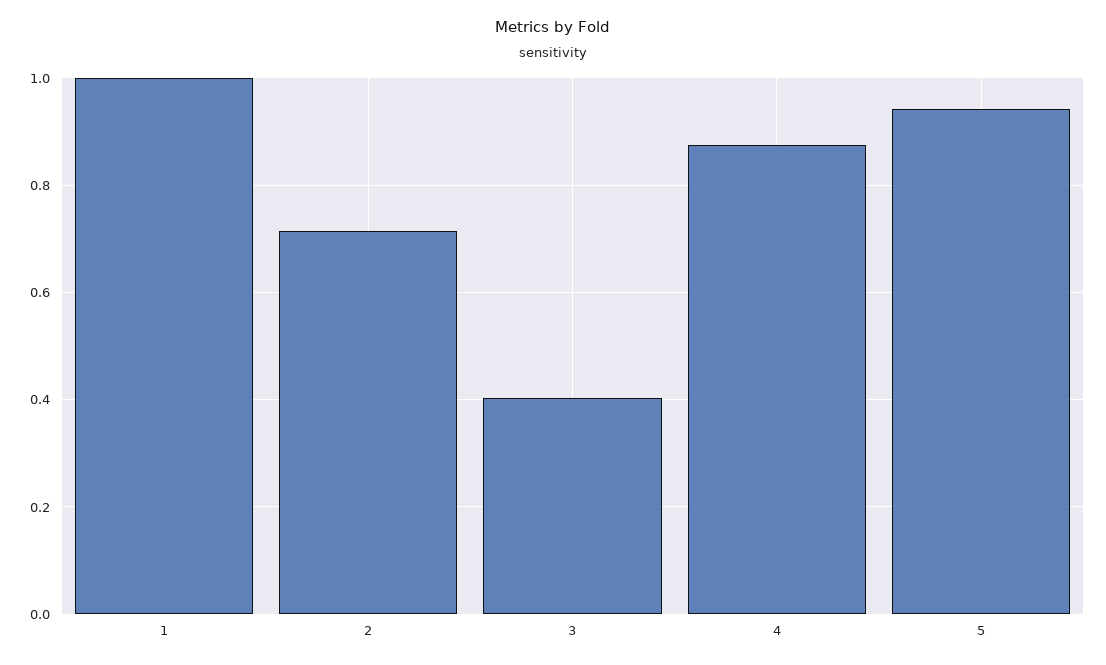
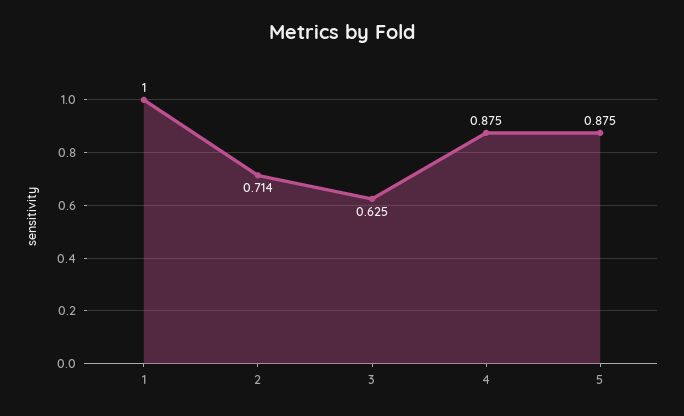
3: 0.4 -> 0.625
5: 0.94 -> 0.875

